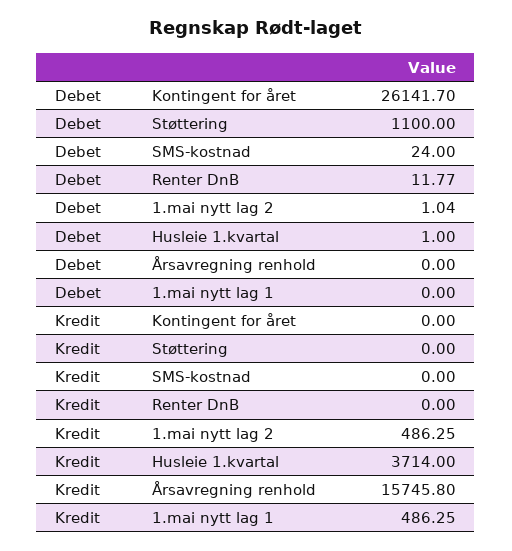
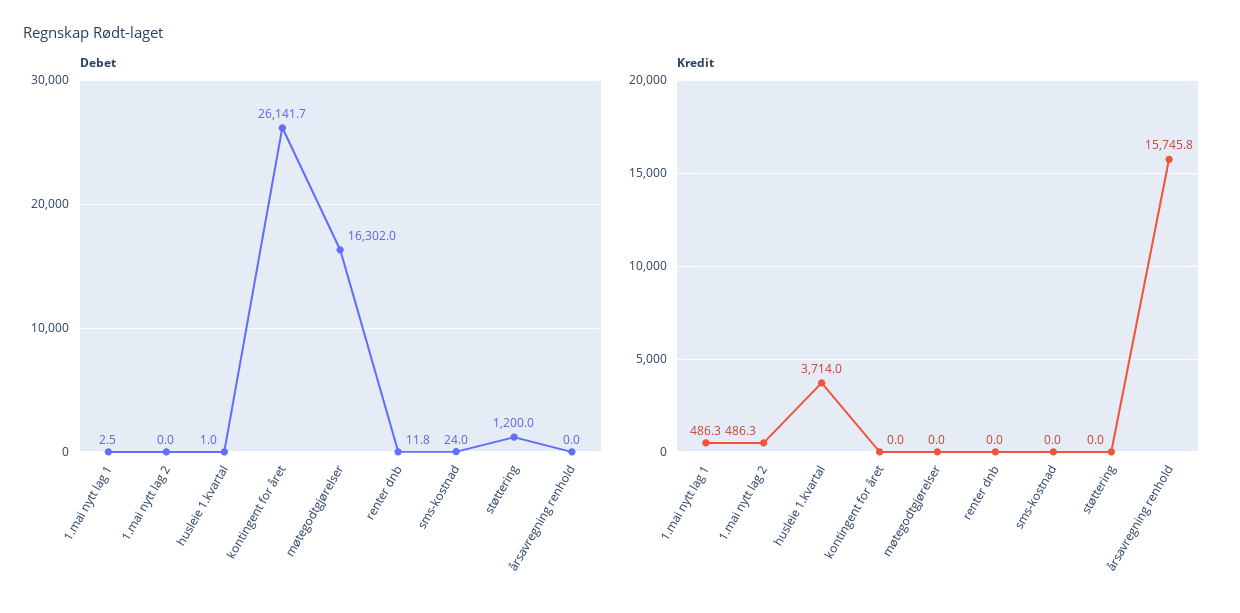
Debet, Støttering: 1100 -> 1200
Debet, 1.mai nytt lag 2: 1.04 -> 0
Debet, 1.mai nytt lag 1: 0 -> 2.5
Debet, møtegodtgjørelser: none -> 16302
Kredit, møtegodtgjørelser: none -> 0

